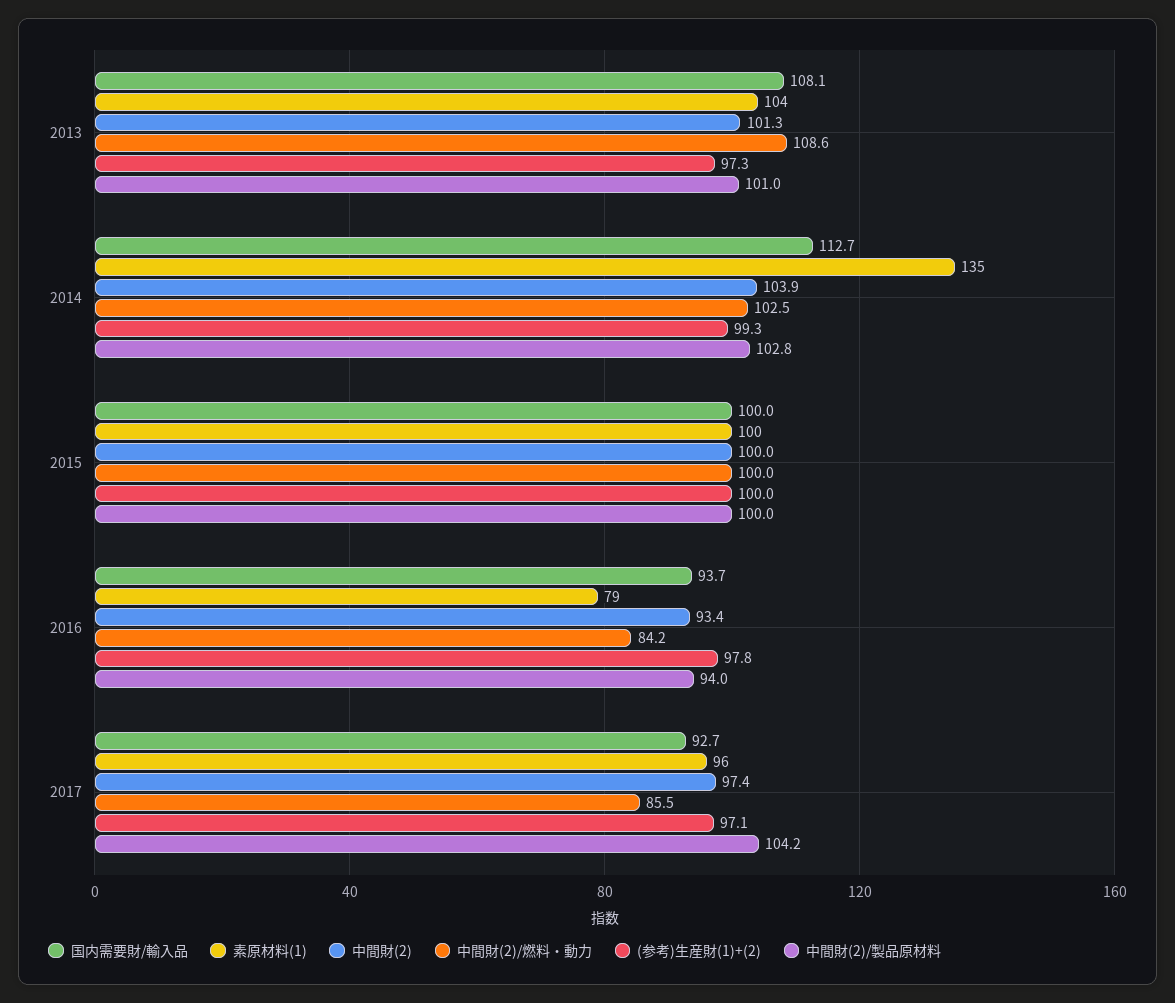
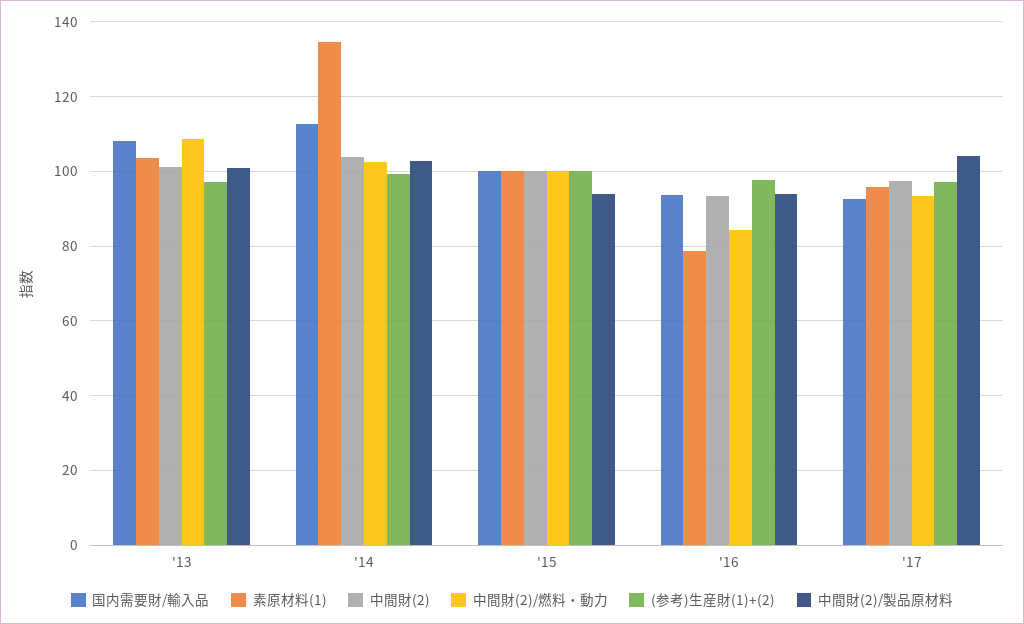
中間財(2)/製品原材料, 2015: 100 -> 94
中間財(2)/燃料・動力, 2017: 85.5 -> 94

